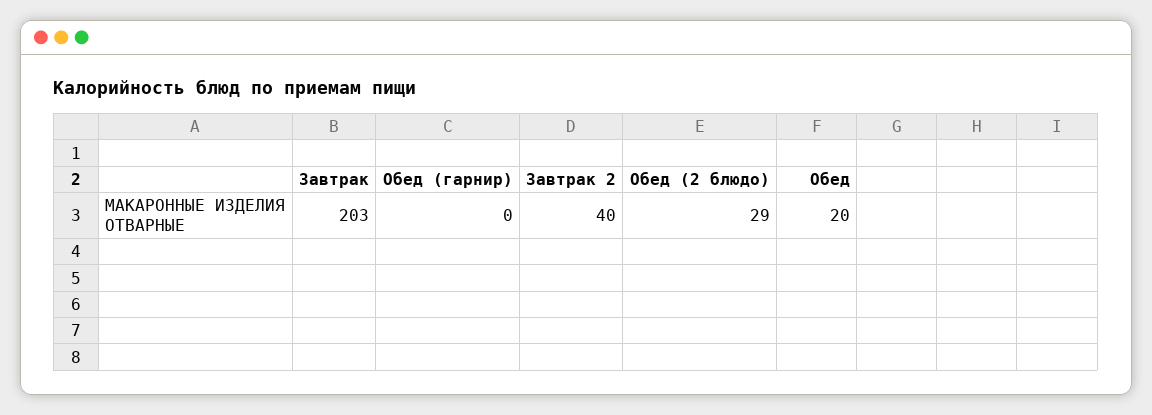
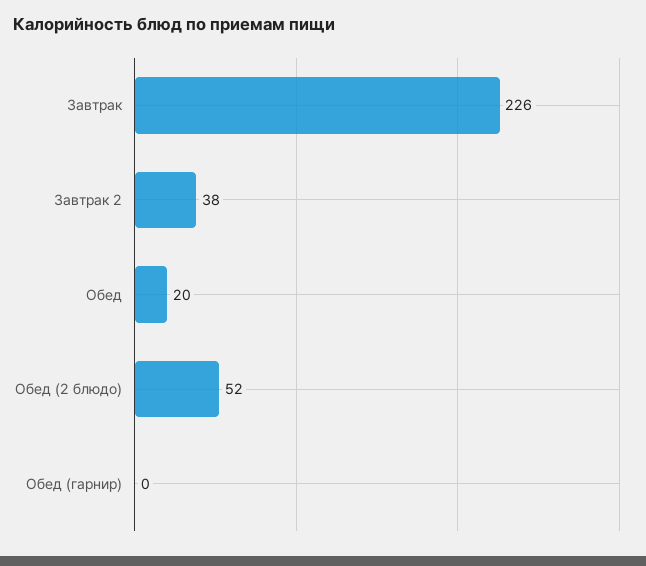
Завтрак: 203 -> 226
Завтрак 2: 40 -> 38
Обед (2 блюдо): 29 -> 52

